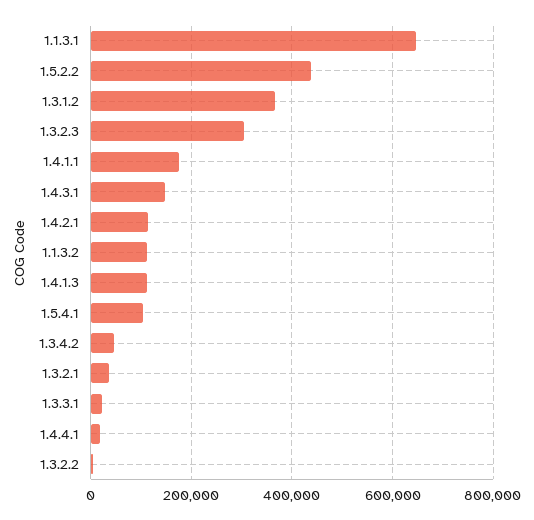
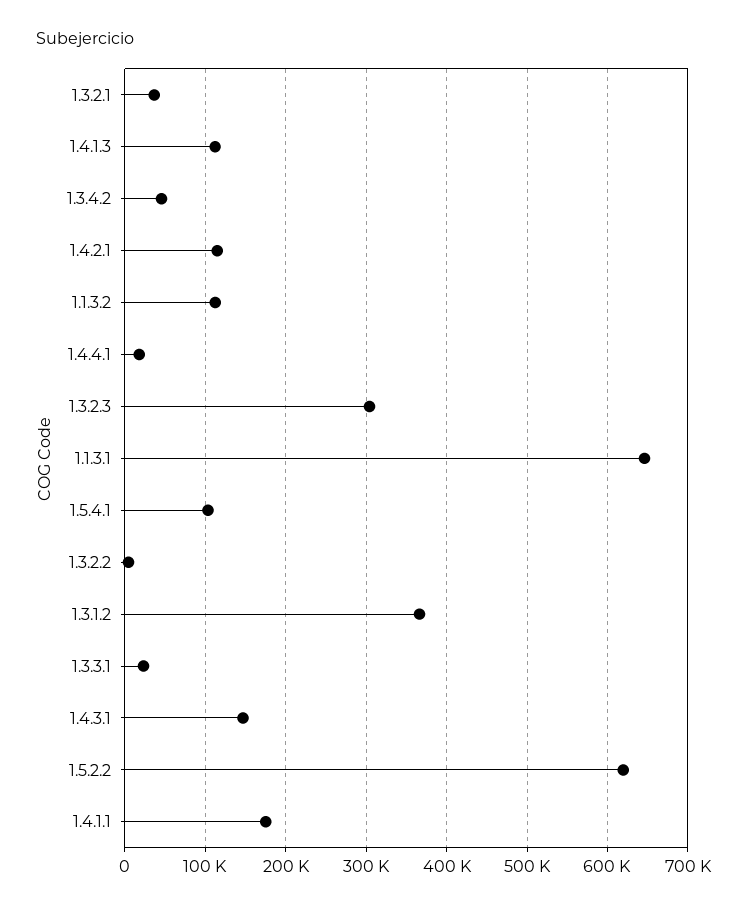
1.5.2.2: 440000 -> 620000

